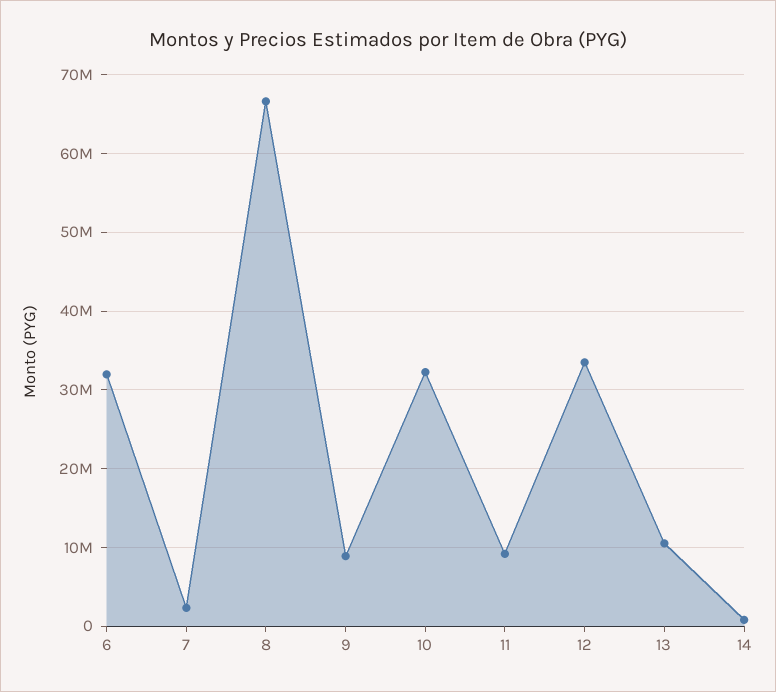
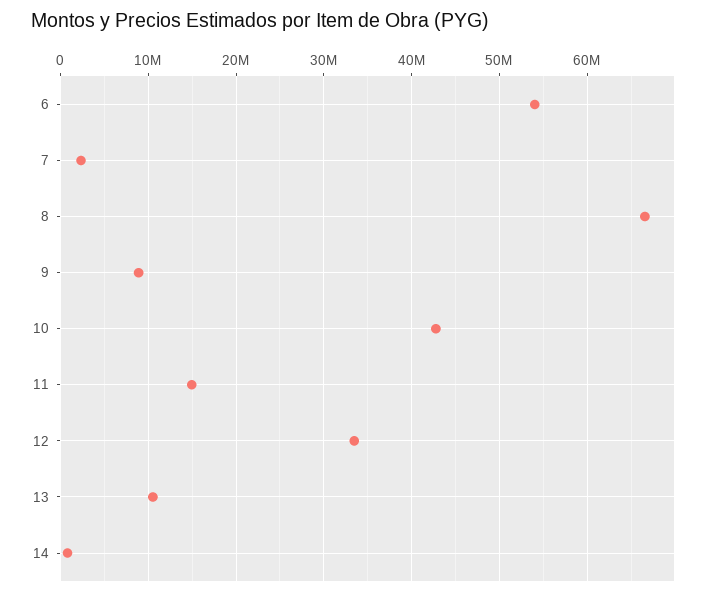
6: 32000000 -> 54000000
10: 32000000 -> 43000000
11: 9000000 -> 15000000

